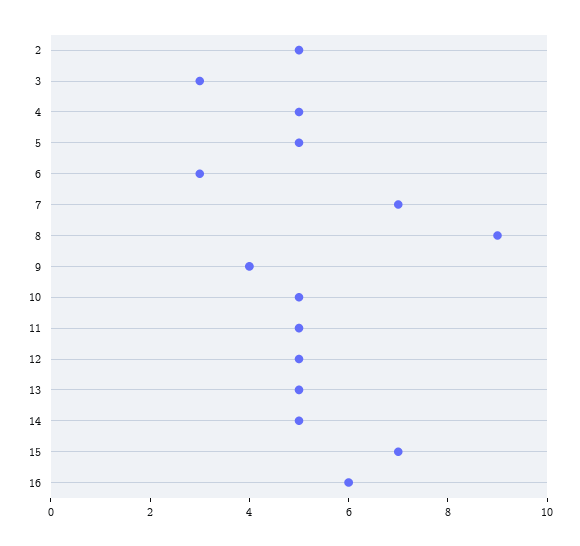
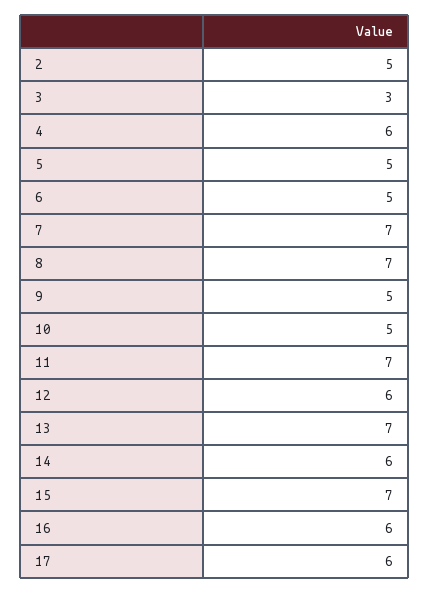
4: 5 -> 6
6: 3 -> 5
8: 9 -> 7
9: 4 -> 5
11: 5 -> 7
12: 5 -> 6
13: 5 -> 7
14: 5 -> 6
17: none -> 6

